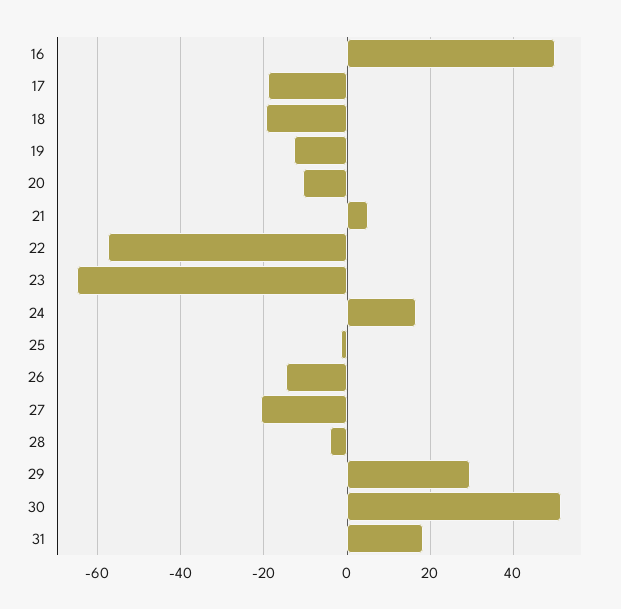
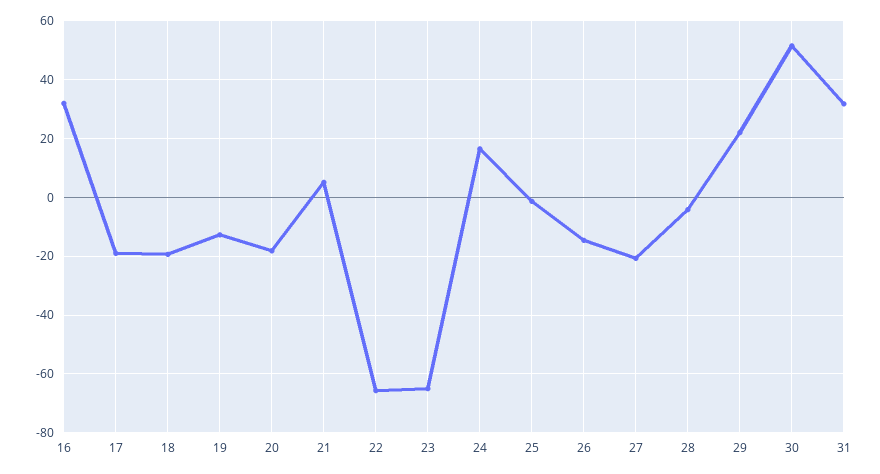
16: 50 -> 32.5
20: -10 -> -17.5
22: -58 -> -65
29: 30 -> 22.5
31: 18 -> 32.5

